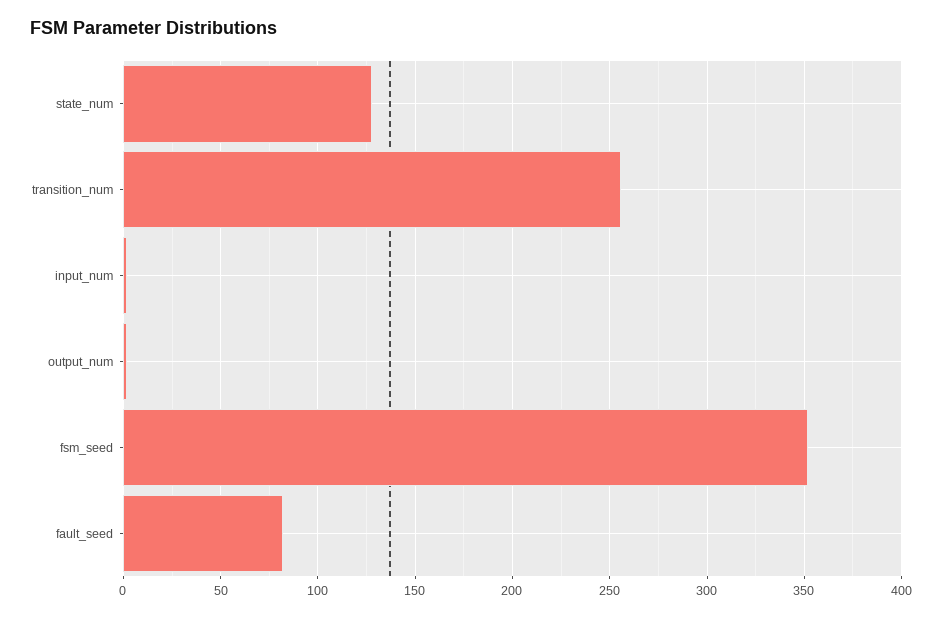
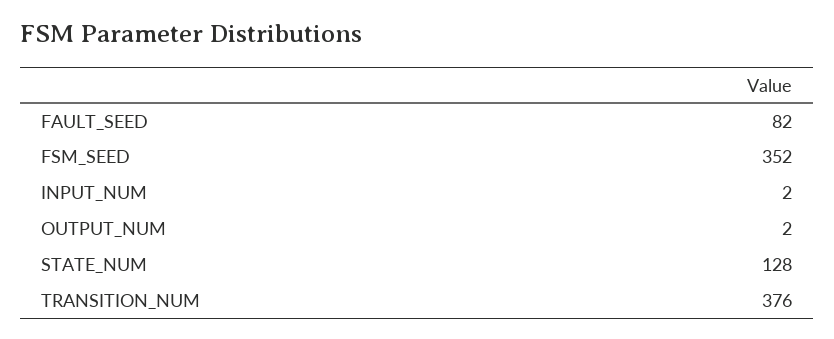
transition_num: 255 -> 376

